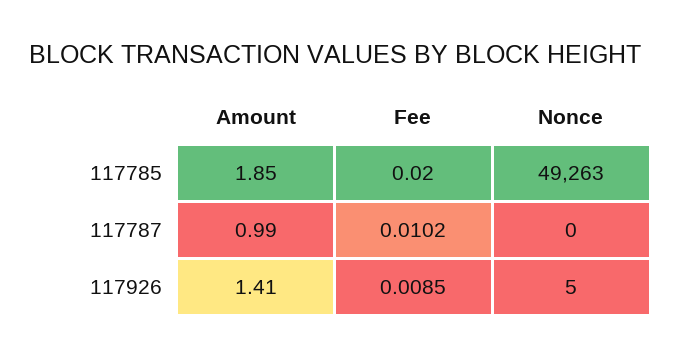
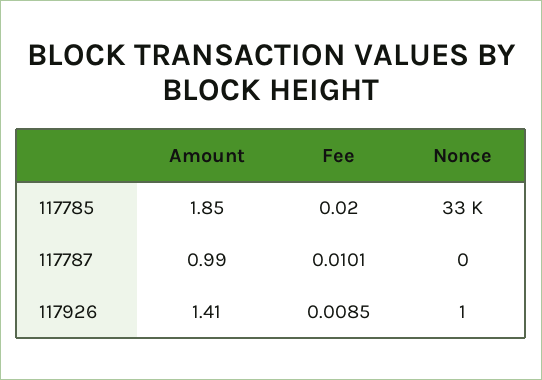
Nonce, 117785: 49263 -> 33000
Fee, 117787: 0.0102 -> 0.0101
Nonce, 117926: 5 -> 1

